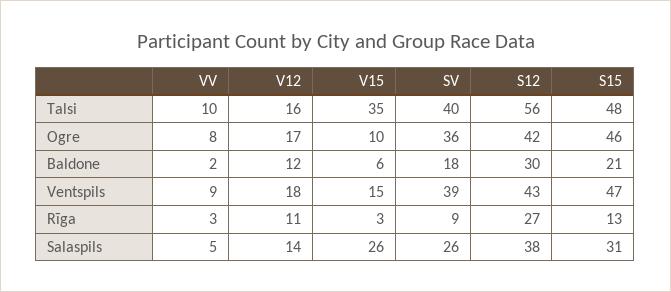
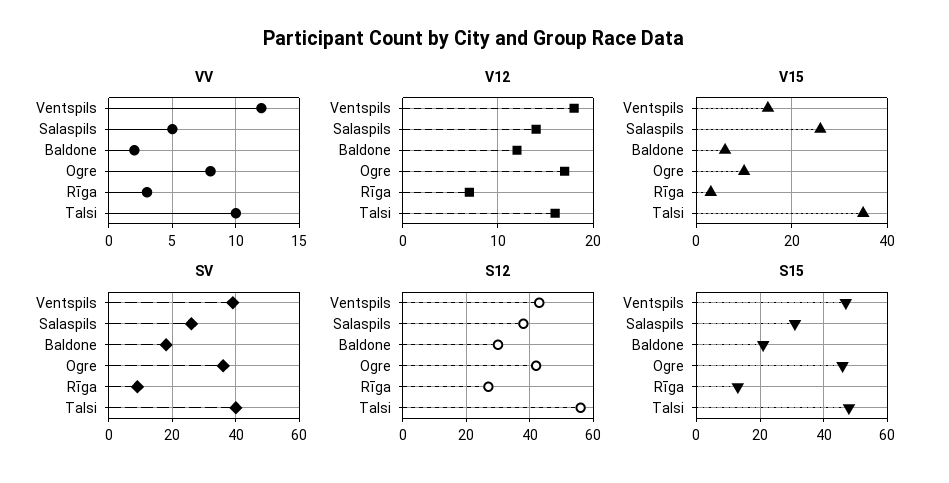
VV, Ventspils: 9 -> 12
V12, Rīga: 11 -> 7

